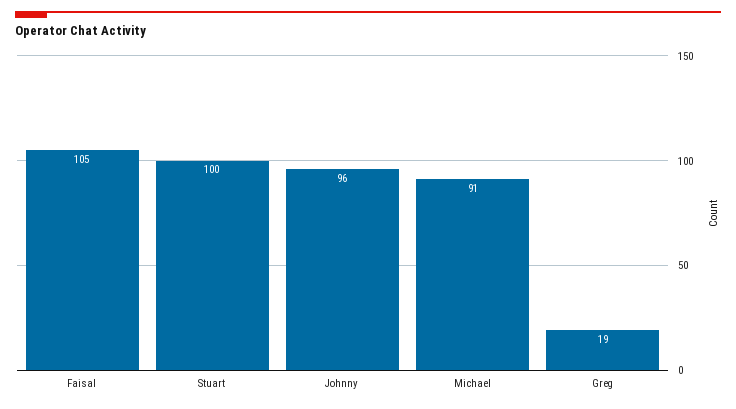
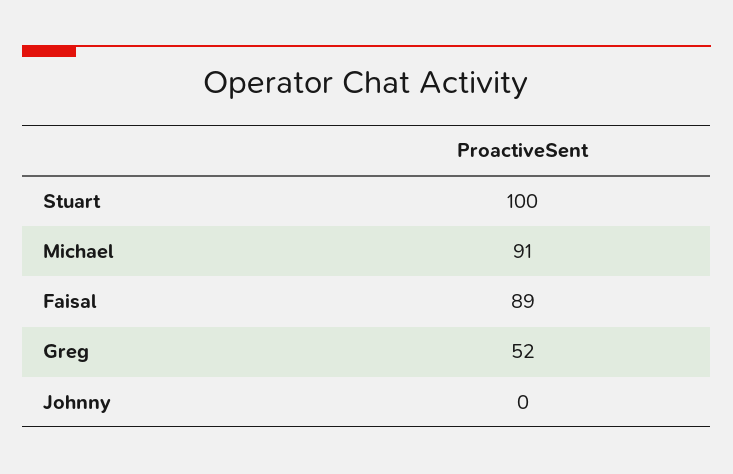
Faisal: 105 -> 89
Johnny: 96 -> 0
Greg: 19 -> 52

